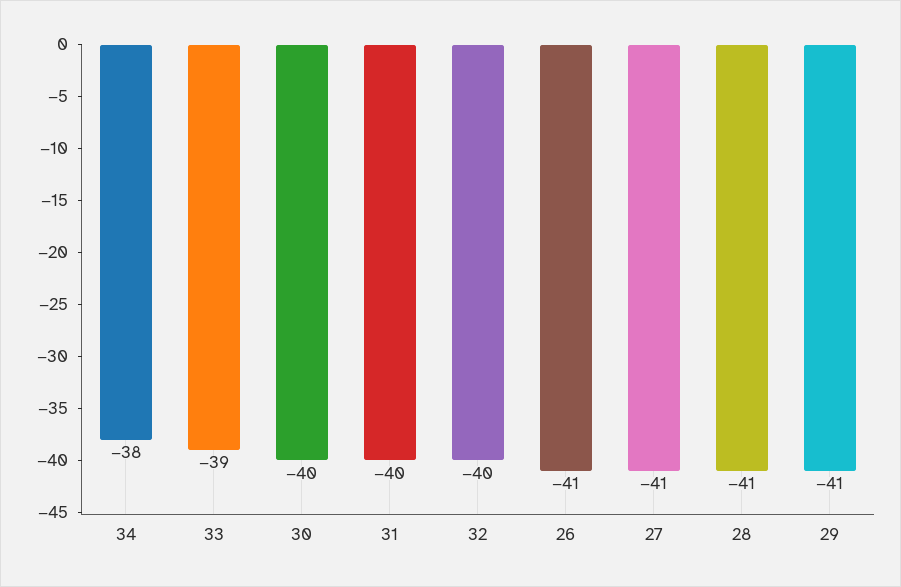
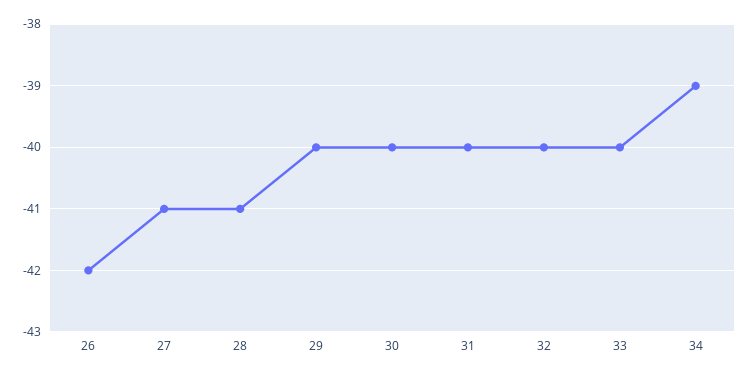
34: -38 -> -39
33: -39 -> -40
26: -41 -> -42
29: -41 -> -40

